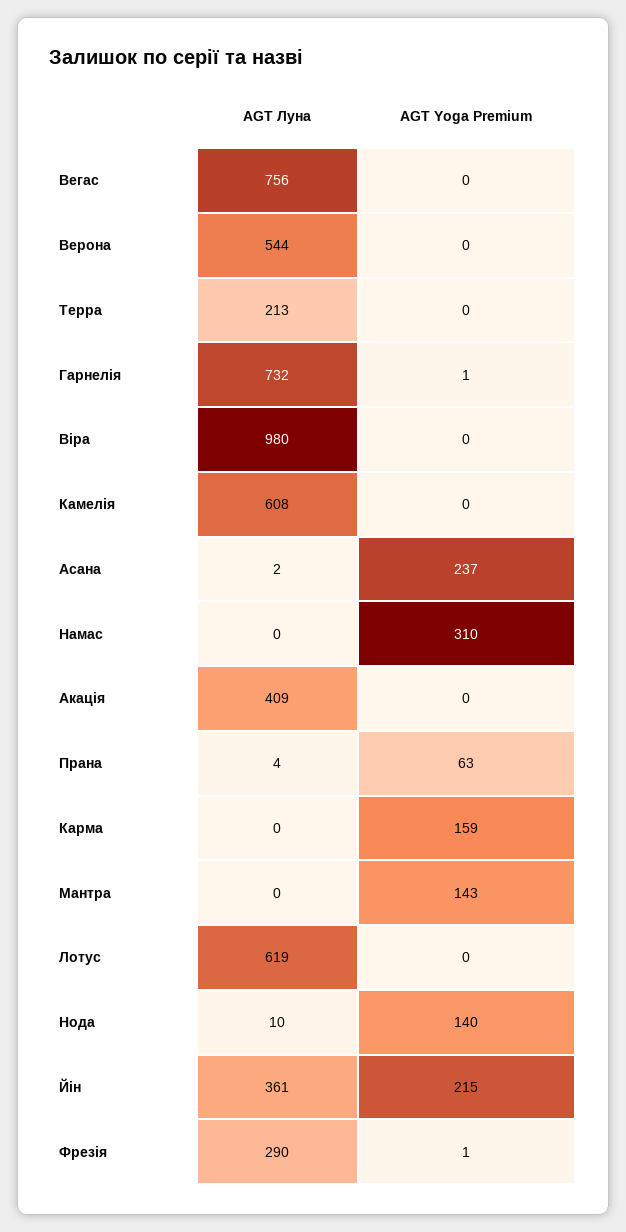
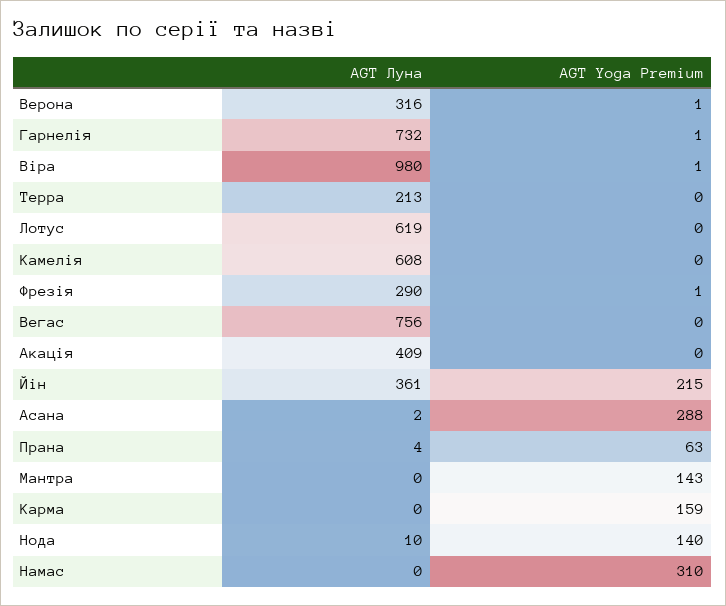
AGT Луна, Верона: 544 -> 316
AGT Yoga Premium, Верона: 0 -> 1
AGT Yoga Premium, Віра: 0 -> 1
AGT Yoga Premium, Асана: 237 -> 288

